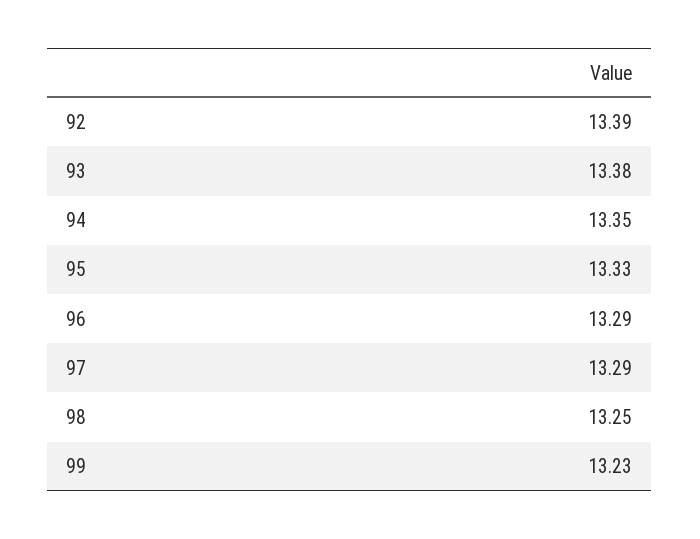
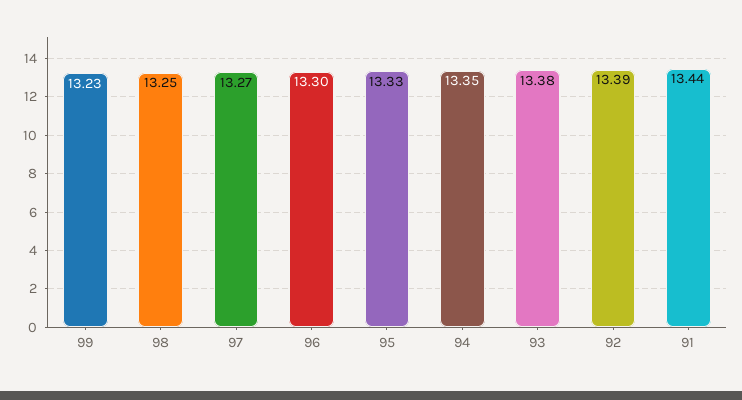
96: 13.29 -> 13.3
97: 13.29 -> 13.27
91: none -> 13.44

